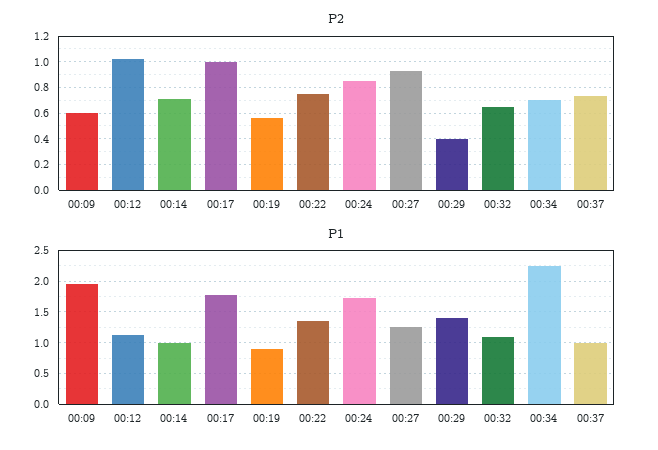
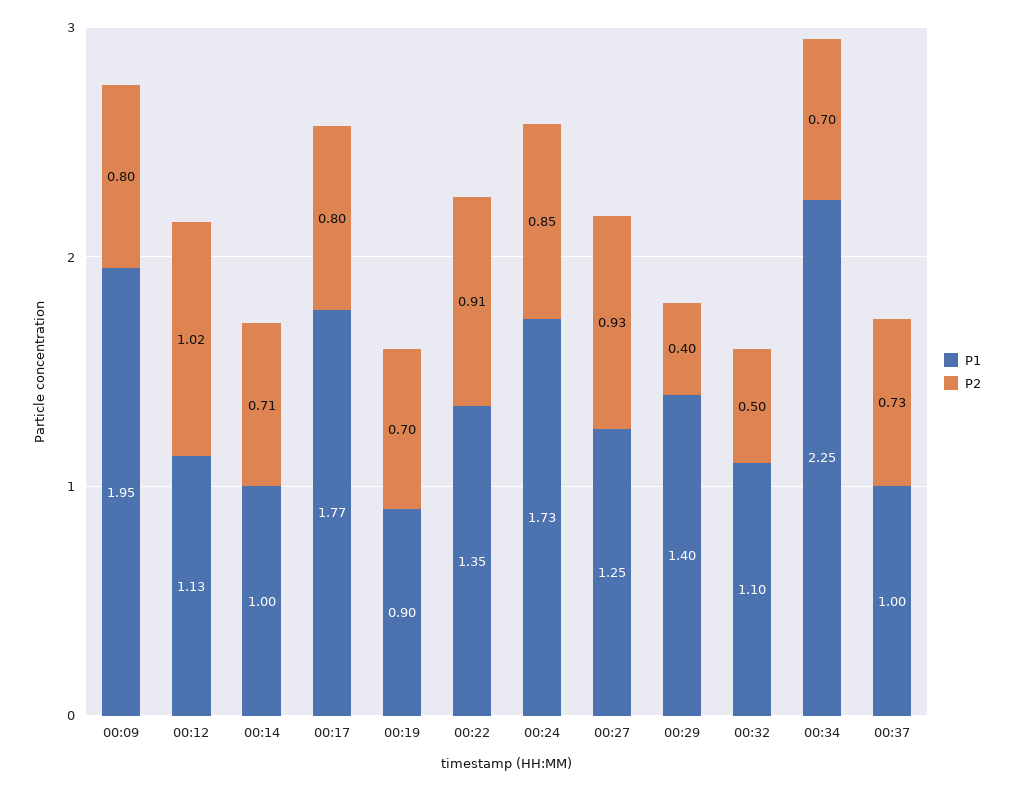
P2, 00:09: 0.6 -> 0.8
P2, 00:17: 1 -> 0.8
P2, 00:19: 0.55 -> 0.7
P2, 00:22: 0.75 -> 0.91
P2, 00:32: 0.65 -> 0.5

